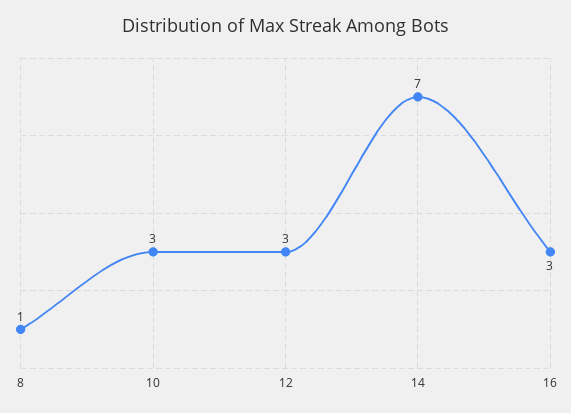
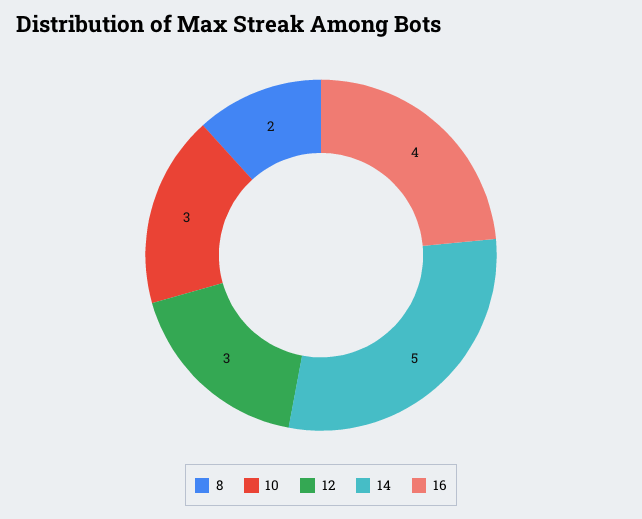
8: 1 -> 2
14: 7 -> 5
16: 3 -> 4

